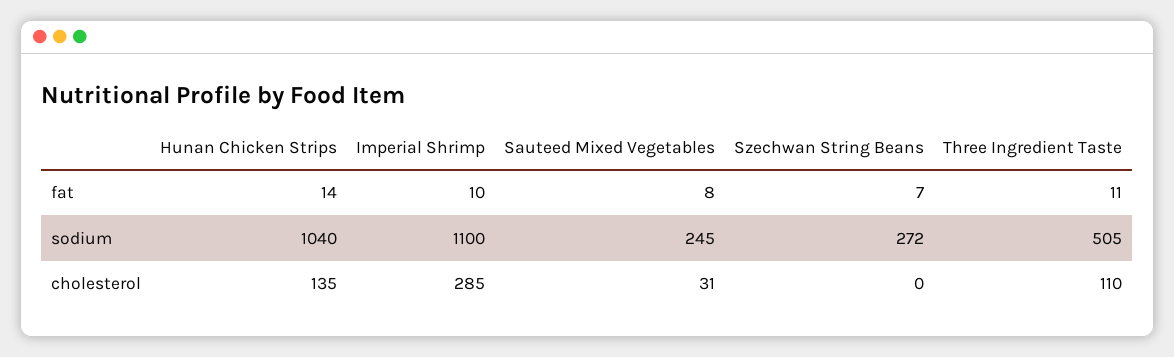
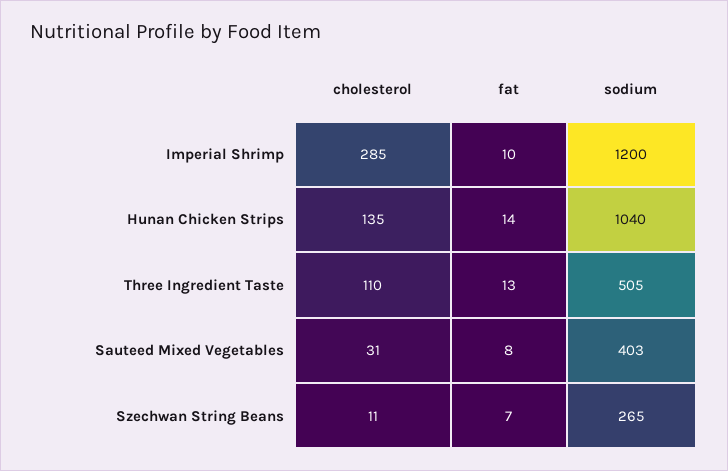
Three Ingredient Taste, fat: 11 -> 13
Imperial Shrimp, sodium: 1100 -> 1200
Sauteed Mixed Vegetables, sodium: 245 -> 403
Szechwan String Beans, sodium: 272 -> 265
Szechwan String Beans, cholesterol: 0 -> 11

